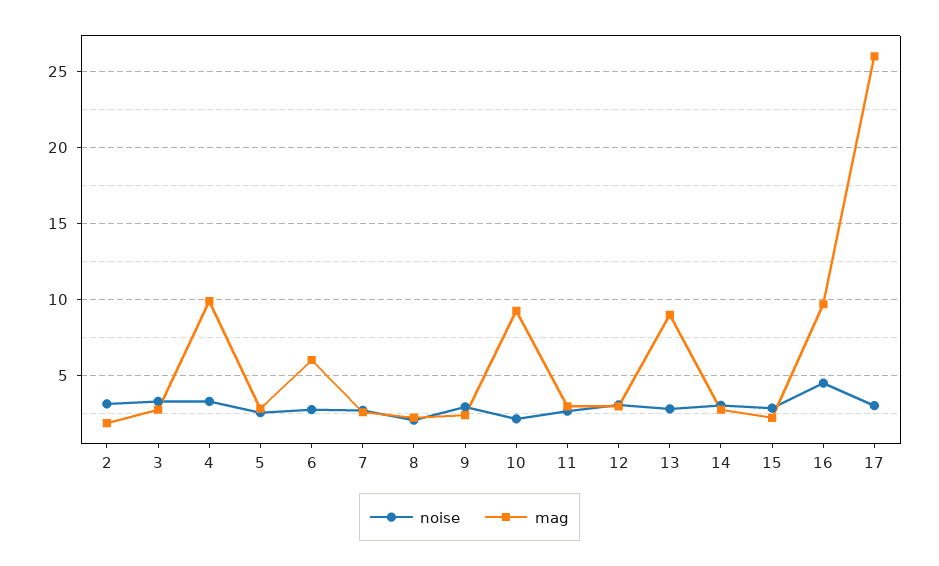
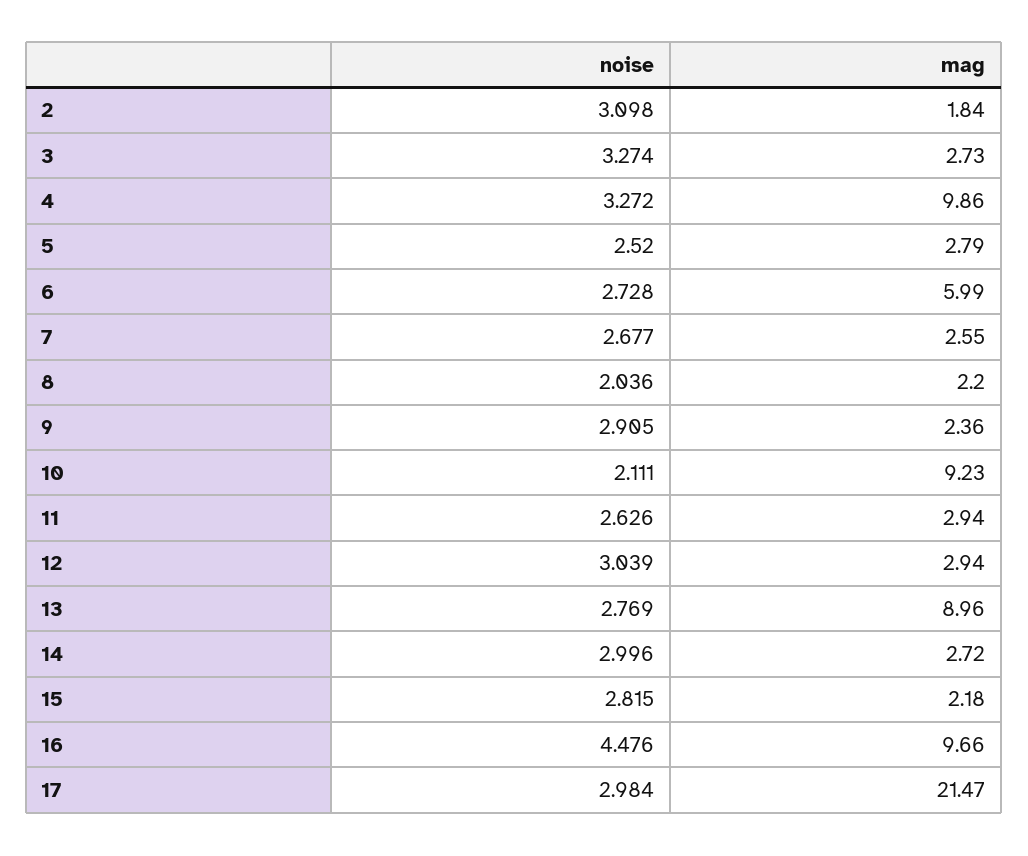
mag, 17: 26 -> 21.47

